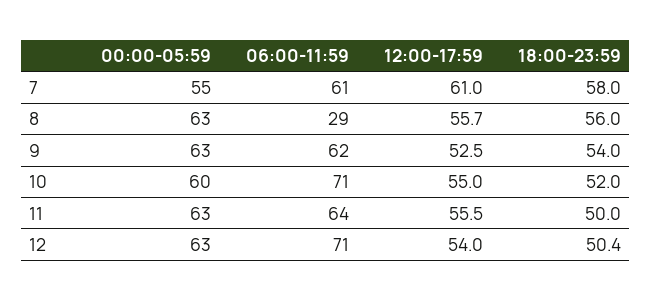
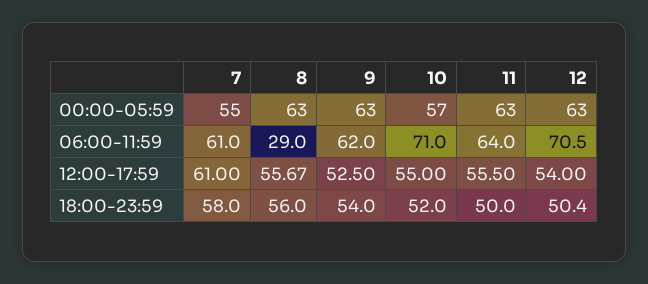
00:00-05:59, 10: 60 -> 57

